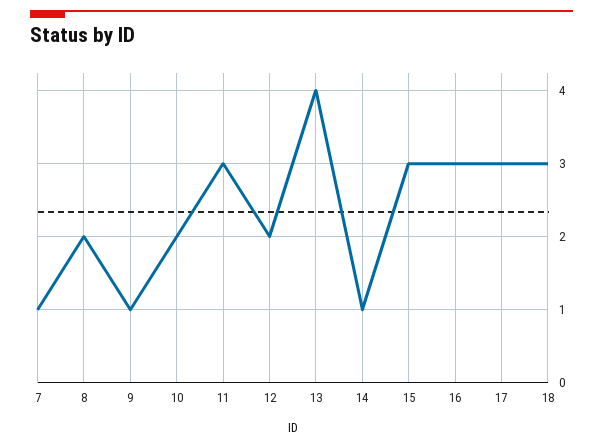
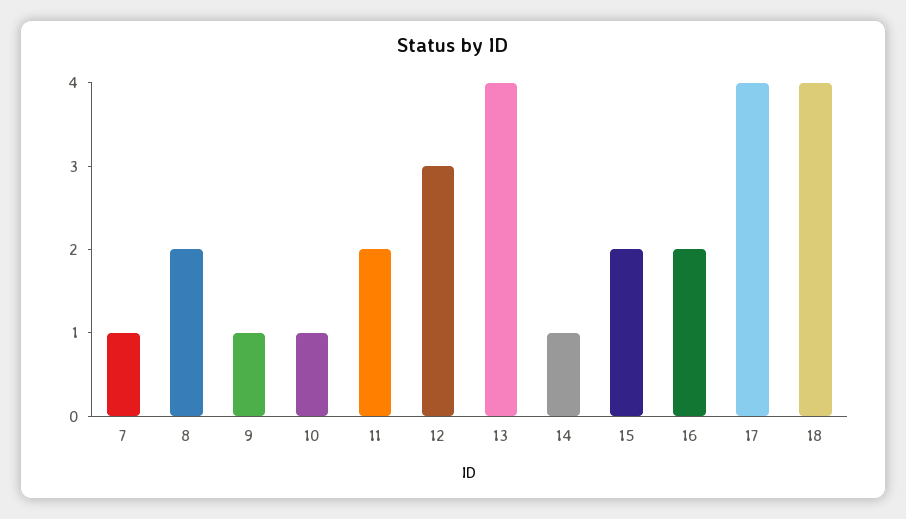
10: 2 -> 1
11: 3 -> 2
12: 2 -> 3
15: 3 -> 2
16: 3 -> 2
17: 3 -> 4
18: 3 -> 4

